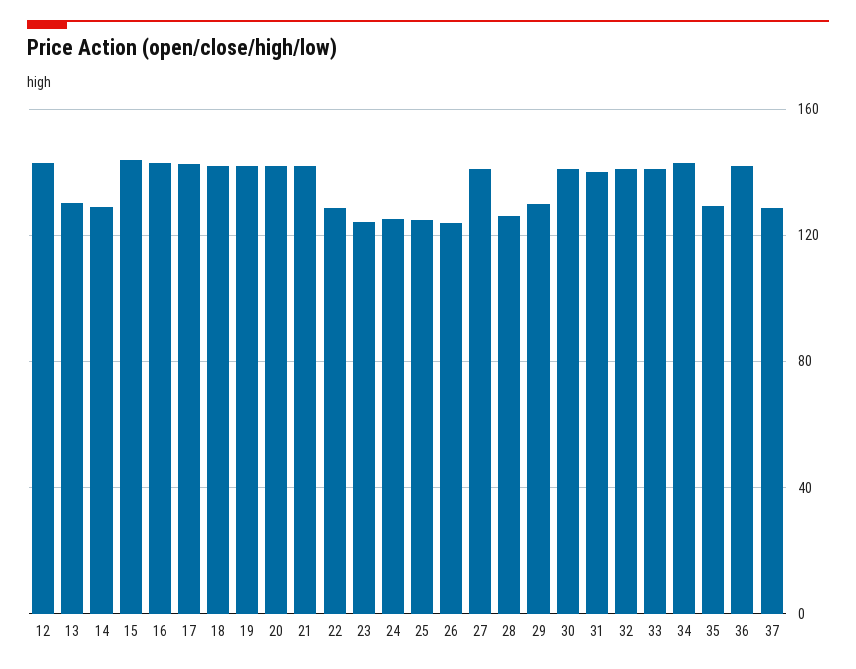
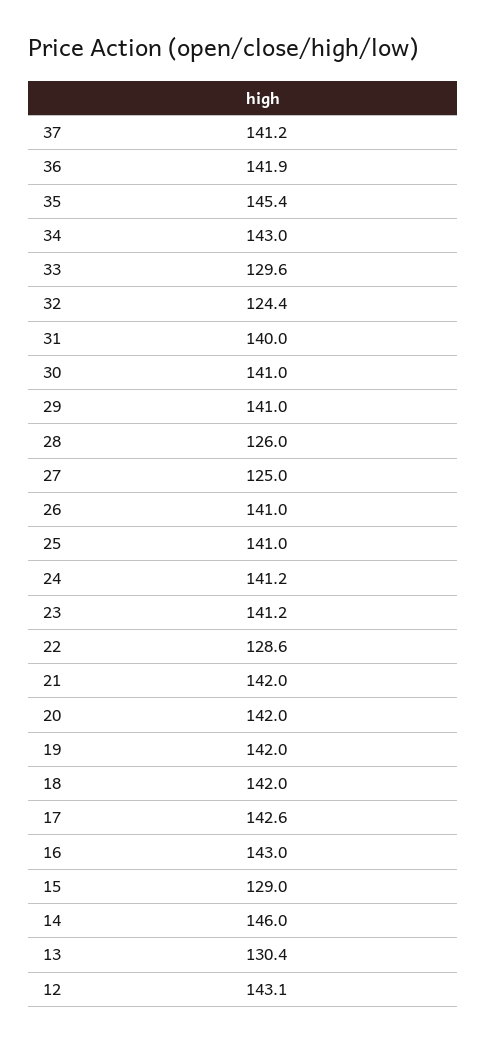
14: 130 -> 146
15: 145 -> 129
23: 125 -> 141.2
24: 125 -> 141.2
25: 125 -> 141
26: 125 -> 141
27: 140 -> 125
29: 130 -> 141
32: 140 -> 124.4
33: 140 -> 129.6
35: 130 -> 145.4
37: 130 -> 141.2

